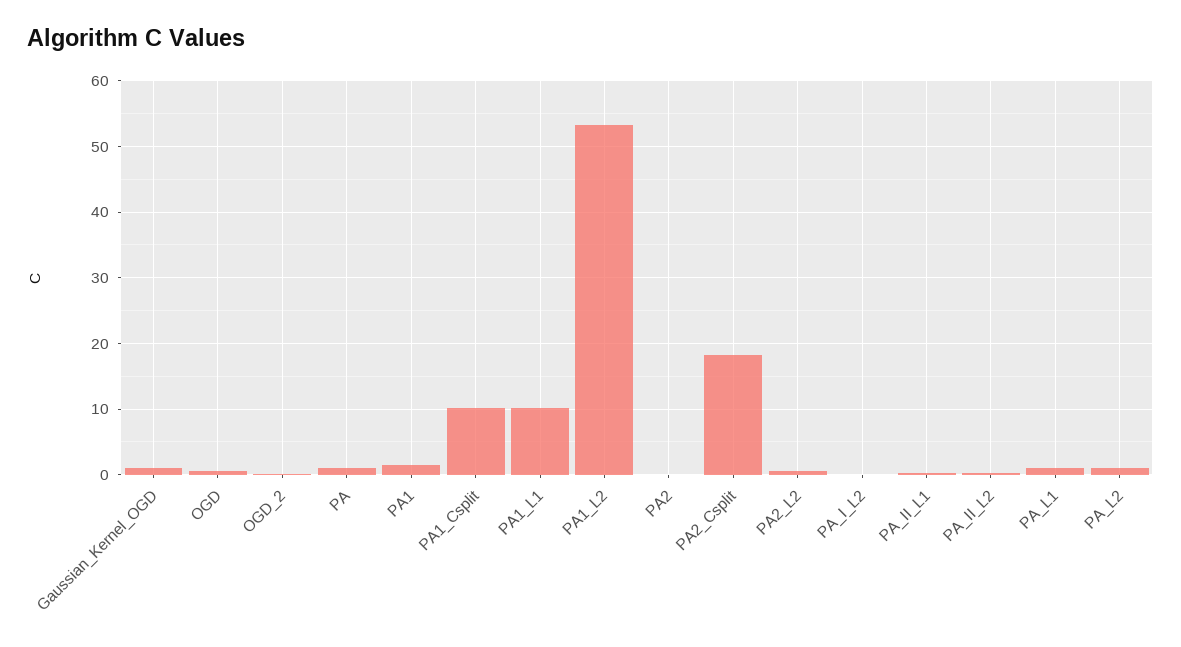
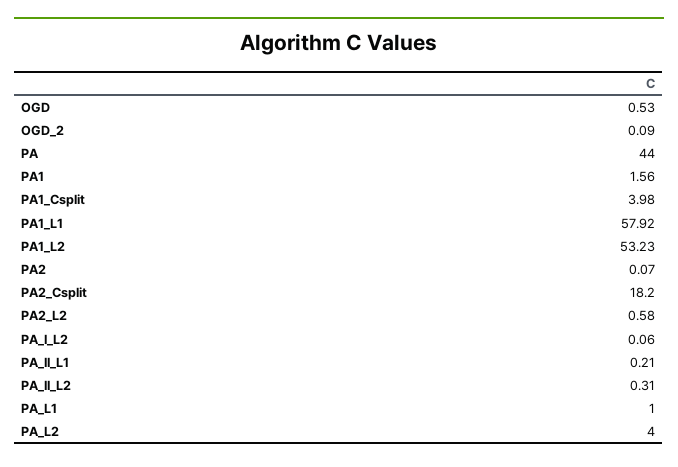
Gaussian_Kernel_OGD: 1 -> none
PA: 1 -> 44
PA1_Csplit: 10 -> 3.98
PA1_L1: 10 -> 57.92
PA_L2: 1 -> 4

